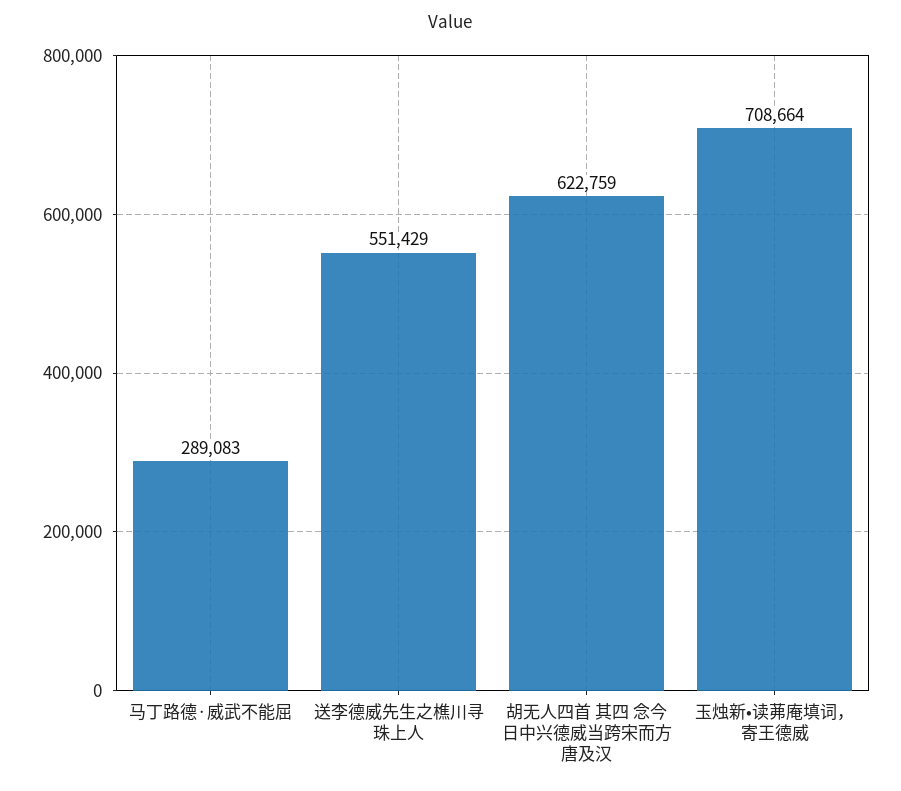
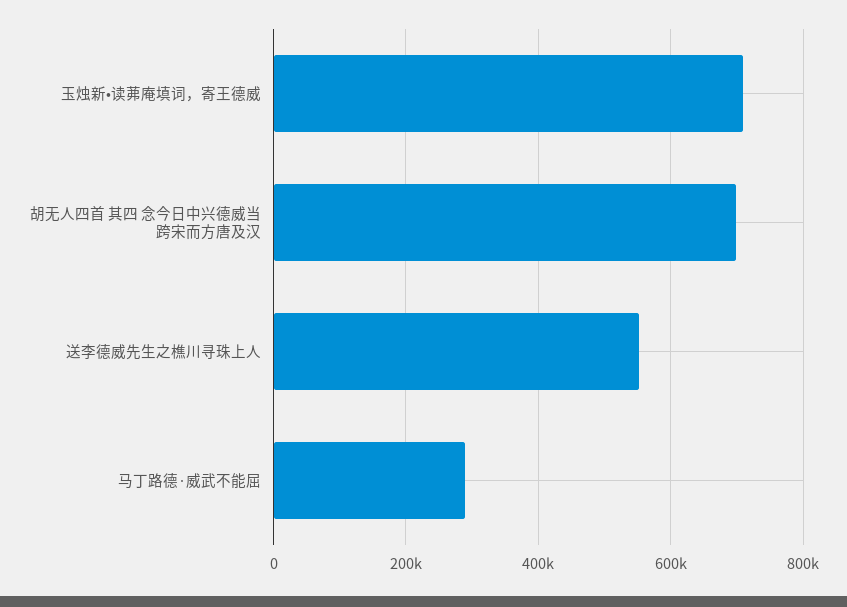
胡无人四首 其四 念今日中兴德威当跨宋而方唐及汉: 622759 -> 700000

